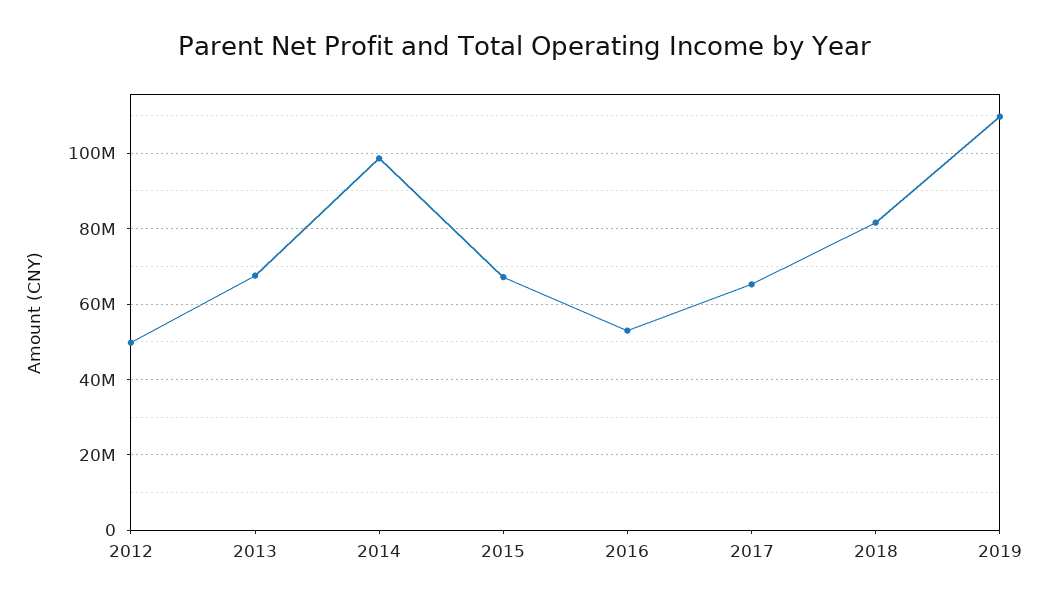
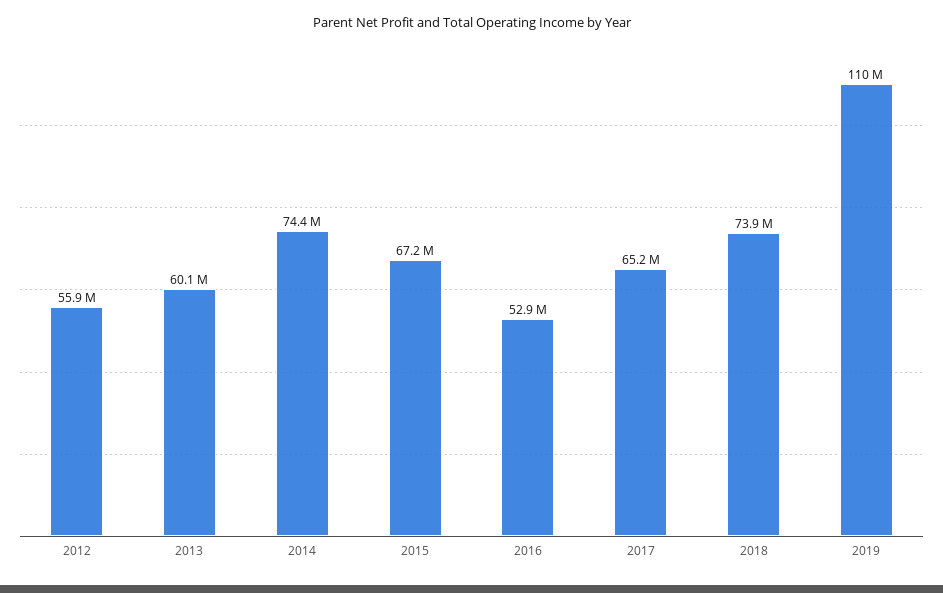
2012: 50000000 -> 55900000
2013: 68000000 -> 60100000
2014: 98000000 -> 74400000
2018: 82000000 -> 73900000

